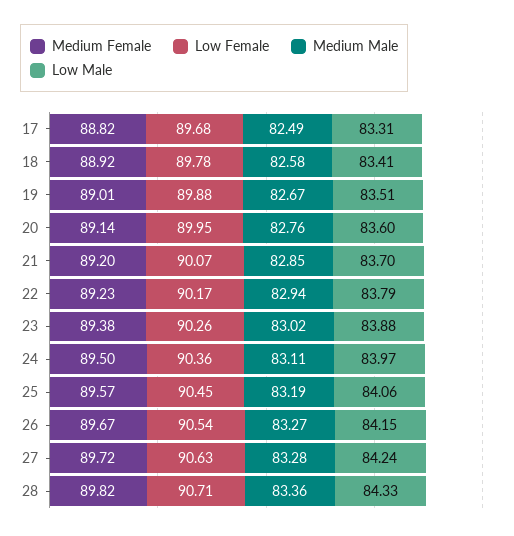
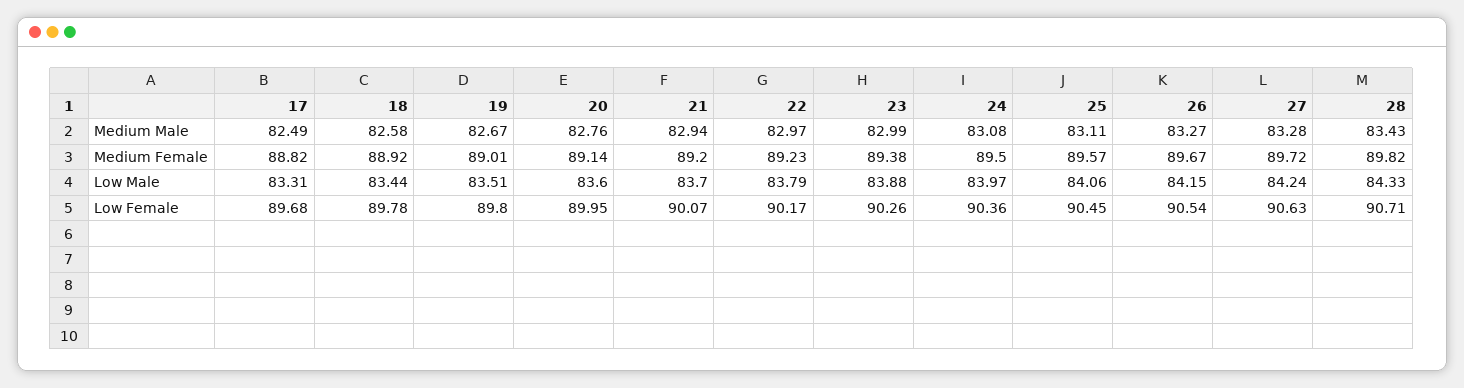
Low Male, 18: 83.41 -> 83.44
Low Female, 19: 89.88 -> 89.8
Medium Male, 21: 82.85 -> 82.94
Medium Male, 22: 82.94 -> 82.97
Medium Male, 23: 83.02 -> 82.99
Medium Male, 24: 83.11 -> 83.08
Medium Male, 25: 83.19 -> 83.11
Medium Male, 28: 83.36 -> 83.43

